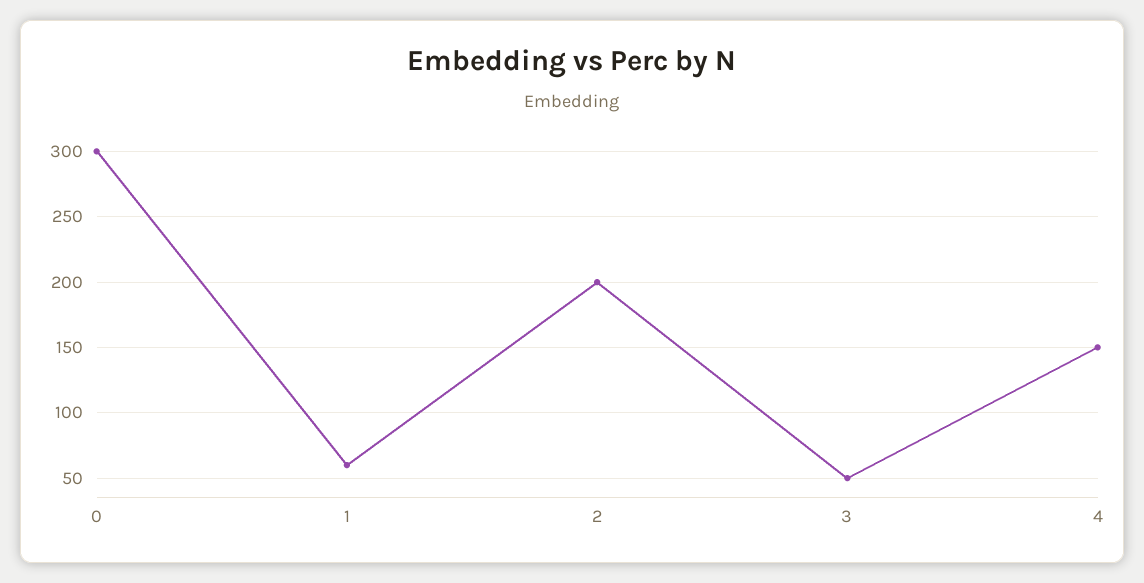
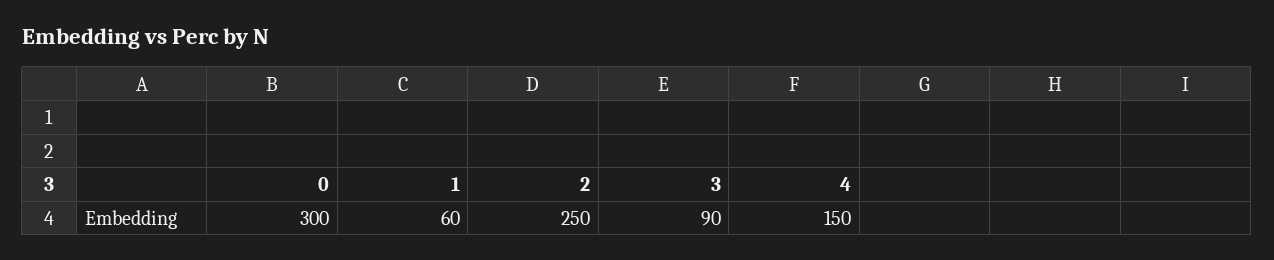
2: 200 -> 250
3: 50 -> 90

